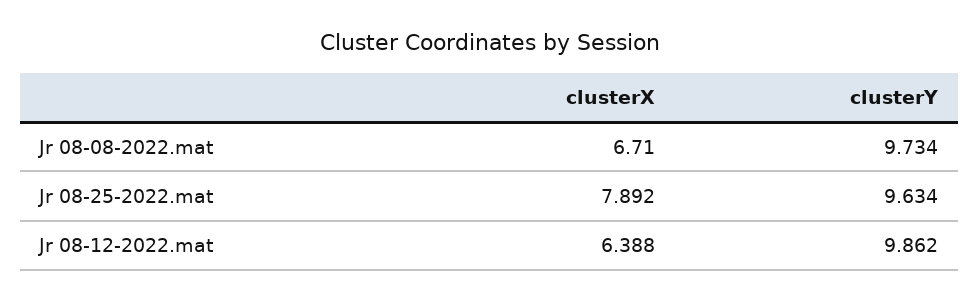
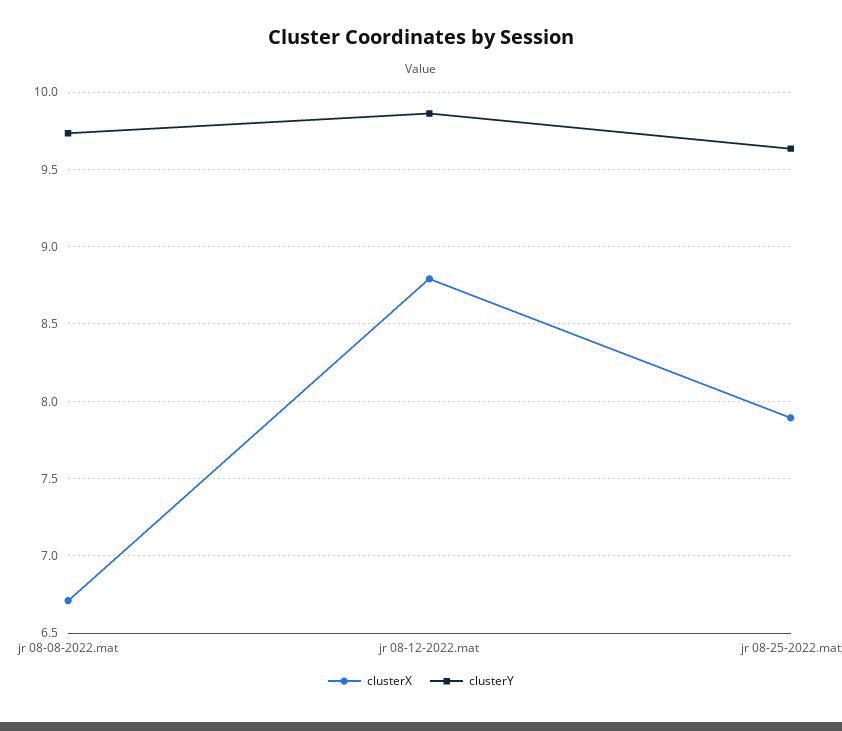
clusterX, Jr 08-12-2022.mat: 6.388 -> 8.8

